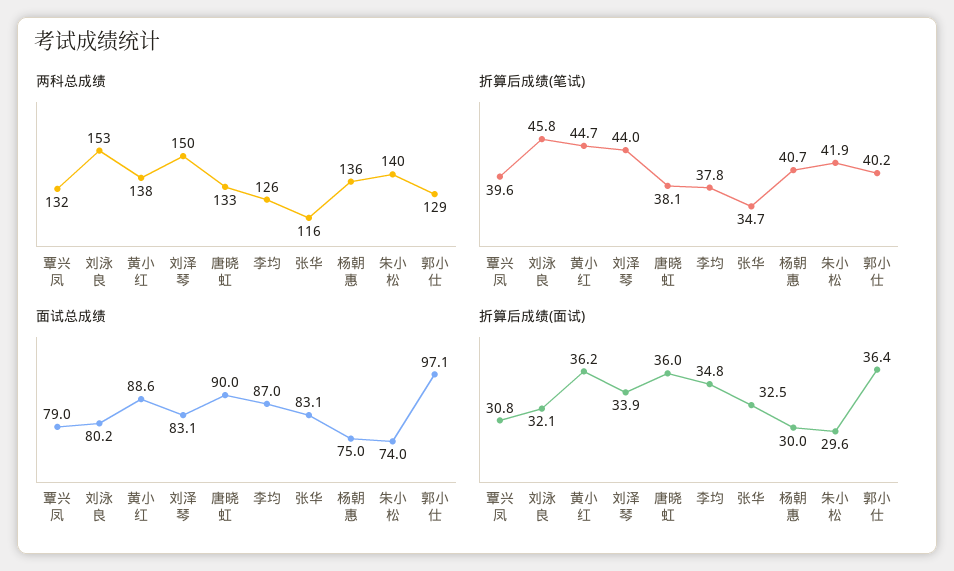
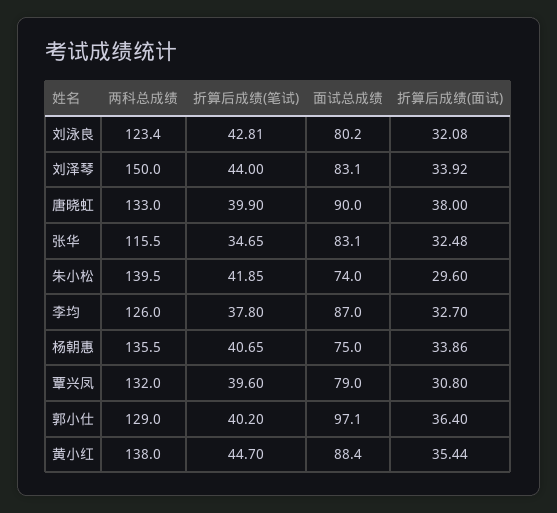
两科总成绩, 刘泳良: 153 -> 123.4
折算后成绩(笔试), 刘泳良: 45.8 -> 42.81
折算后成绩(笔试), 唐晓虹: 38.1 -> 39.9
面试总成绩, 黄小红: 88.6 -> 88.4
折算后成绩(面试), 黄小红: 36.2 -> 35.44
折算后成绩(面试), 唐晓虹: 36 -> 38
折算后成绩(面试), 李均: 34.8 -> 32.7
折算后成绩(面试), 杨朝惠: 30 -> 33.86

